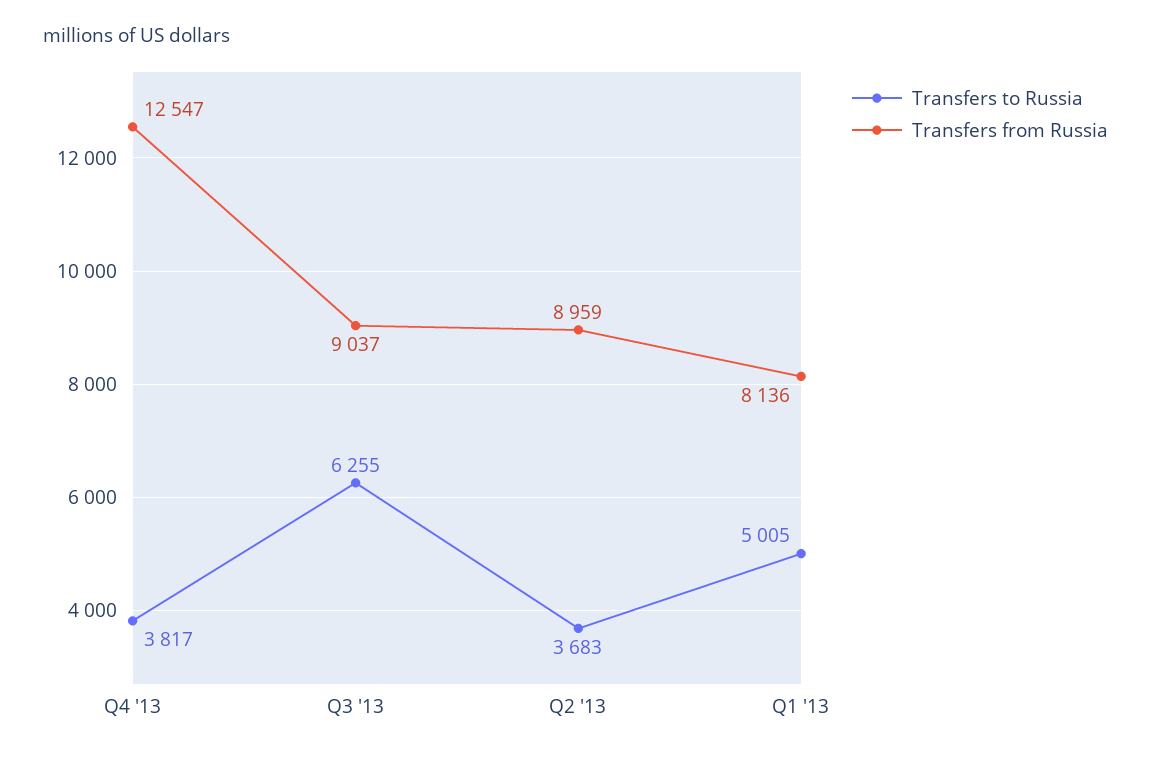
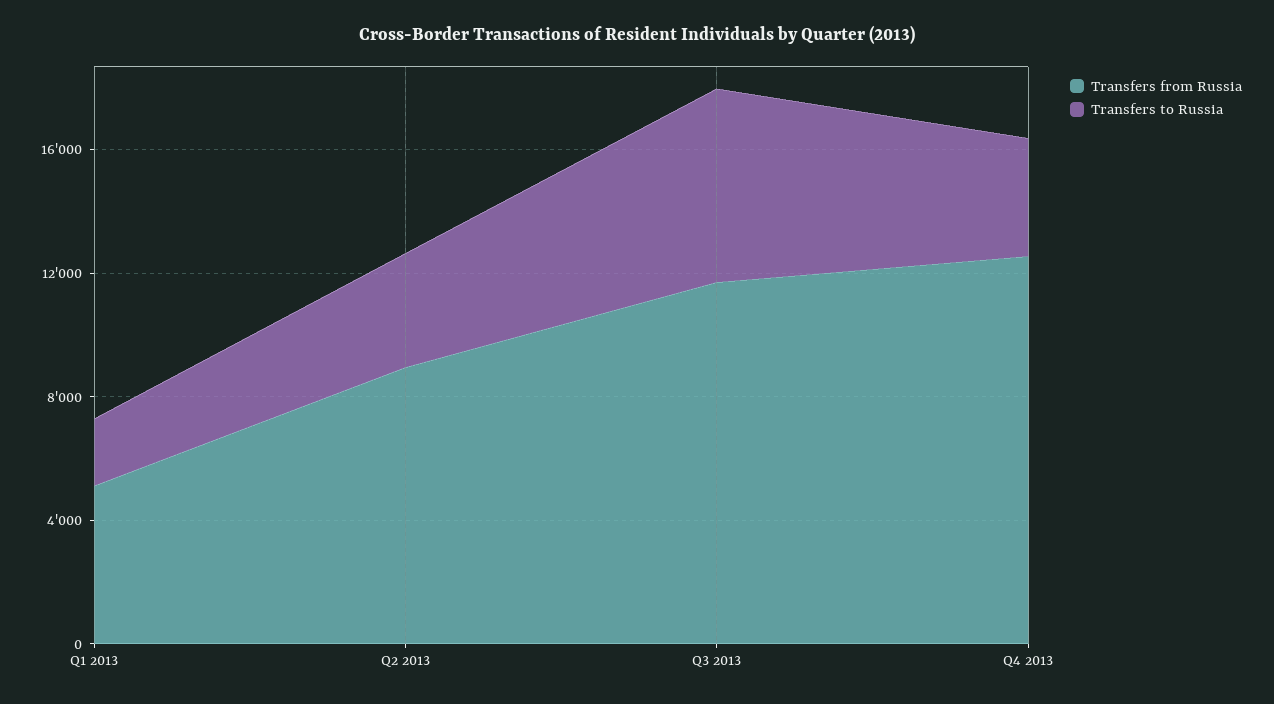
Transfers from Russia, Q3 '13: 9037 -> 12000
Transfers to Russia, Q1 '13: 5005 -> 2000
Transfers from Russia, Q1 '13: 8136 -> 5000

